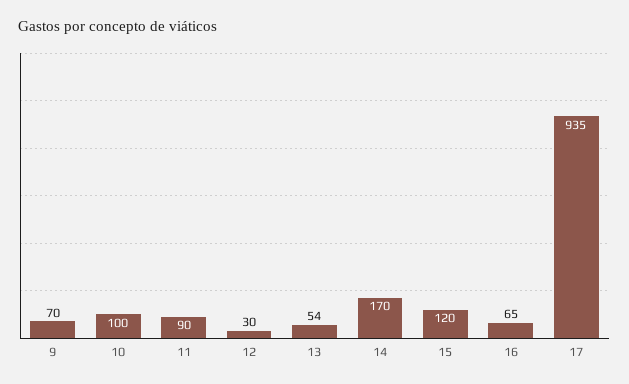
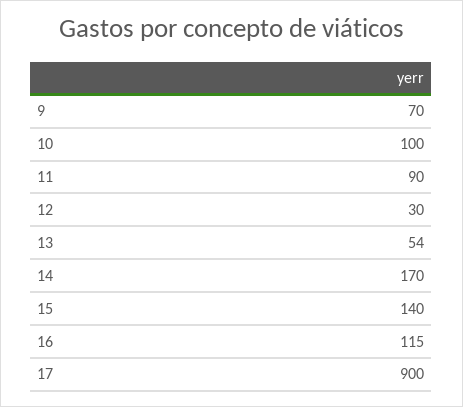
15: 120 -> 140
16: 65 -> 115
17: 935 -> 900

